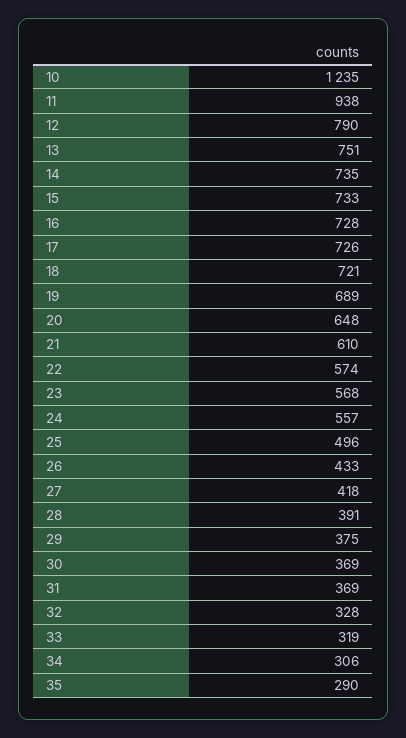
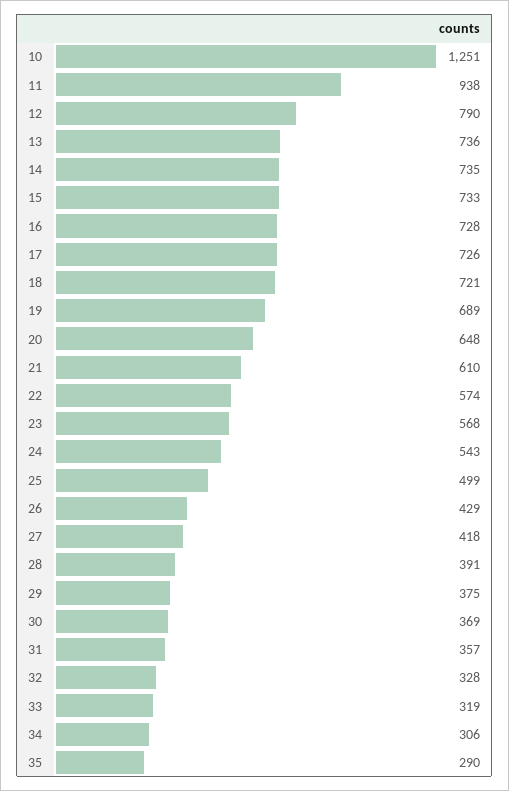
10: 1235 -> 1251
13: 751 -> 736
24: 557 -> 543
25: 496 -> 499
26: 433 -> 429
31: 369 -> 357

